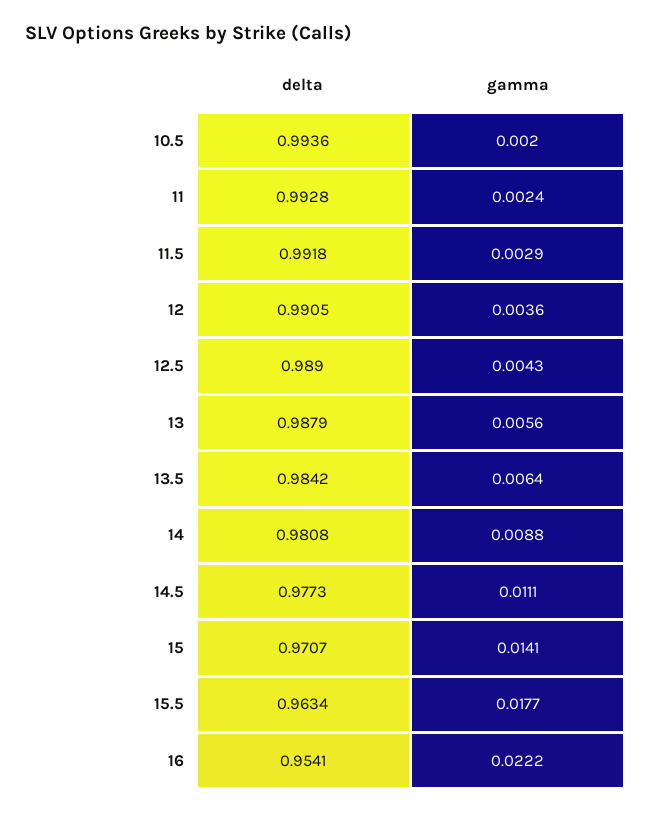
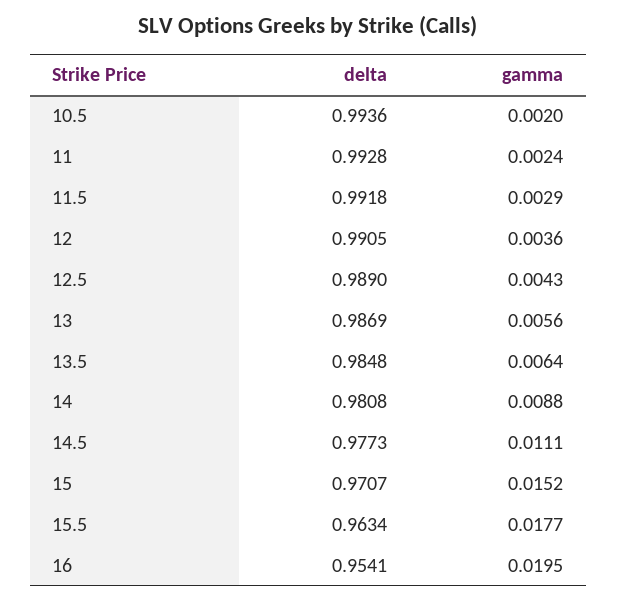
delta, 13: 0.9879 -> 0.9869
delta, 13.5: 0.9842 -> 0.9848
gamma, 15: 0.0141 -> 0.0152
gamma, 16: 0.0222 -> 0.0195

